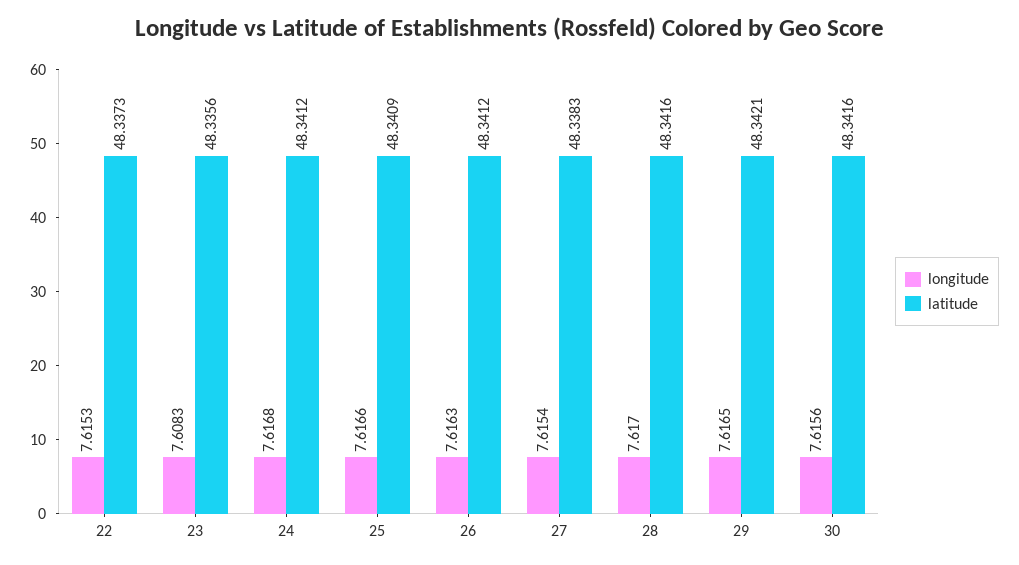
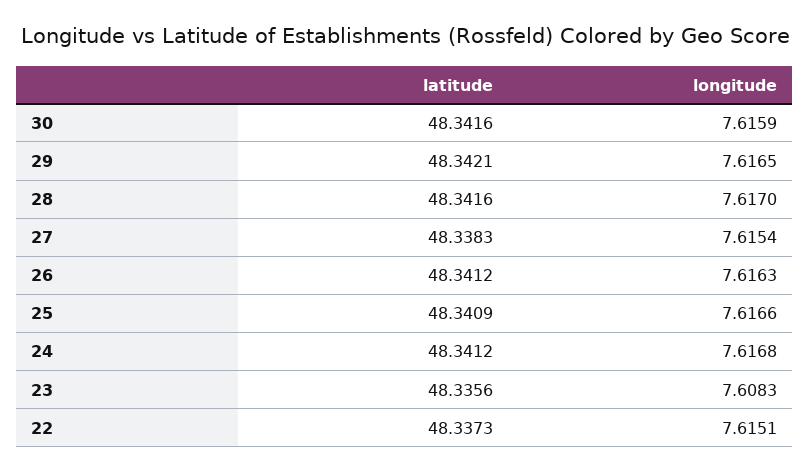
longitude, 22: 7.6153 -> 7.6151
longitude, 30: 7.6156 -> 7.6159

